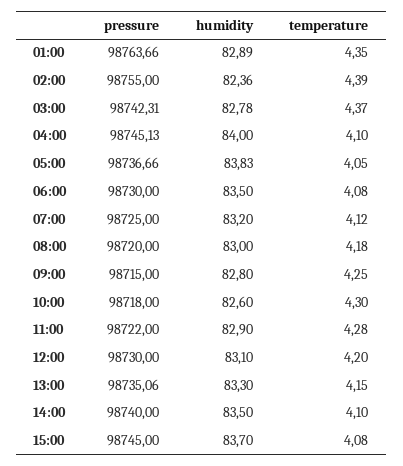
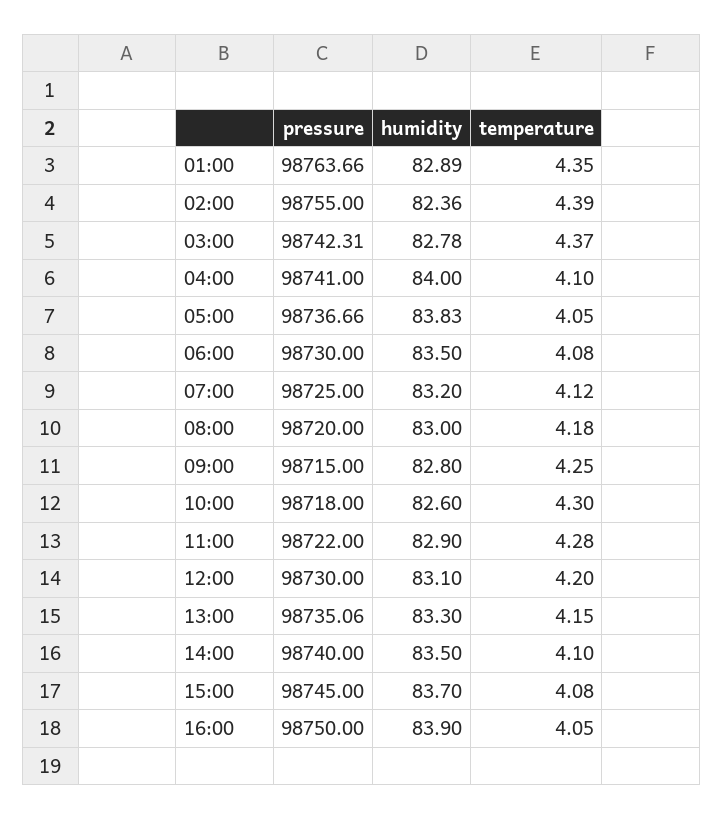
pressure, 04:00: 98745.13 -> 98741
pressure, 16:00: none -> 98750
humidity, 16:00: none -> 83.9
temperature, 16:00: none -> 4.05

